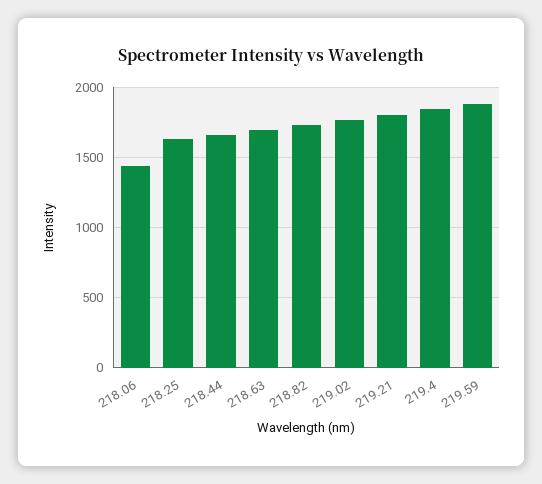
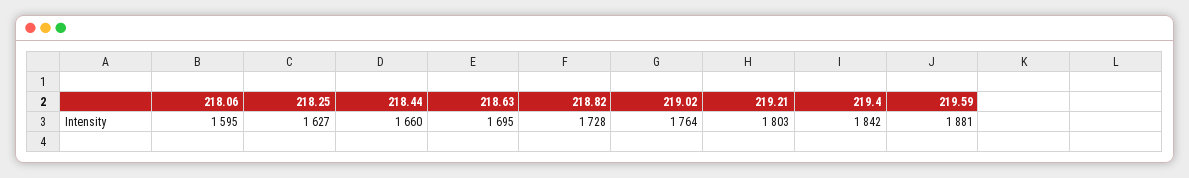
218.06: 1450 -> 1595

